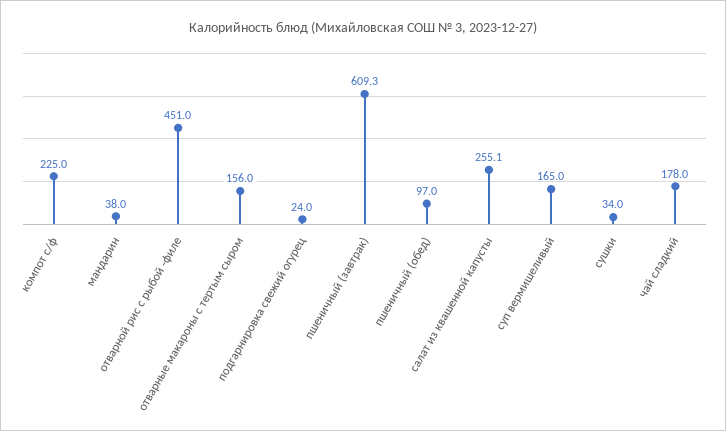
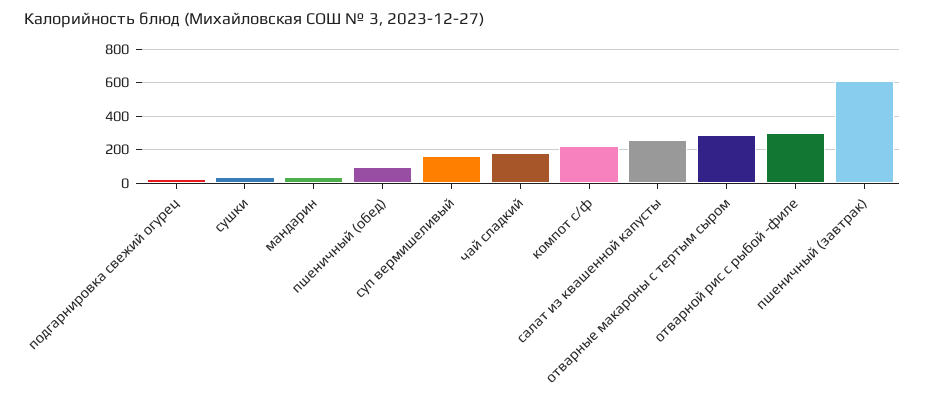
отварной рис с рыбой -филе: 451 -> 300
отварные макароны с тертым сыром: 156 -> 300

